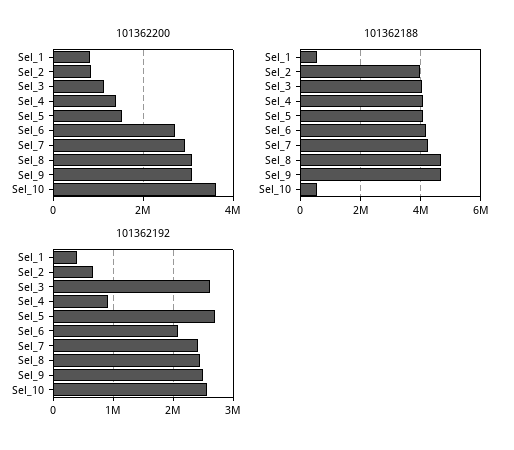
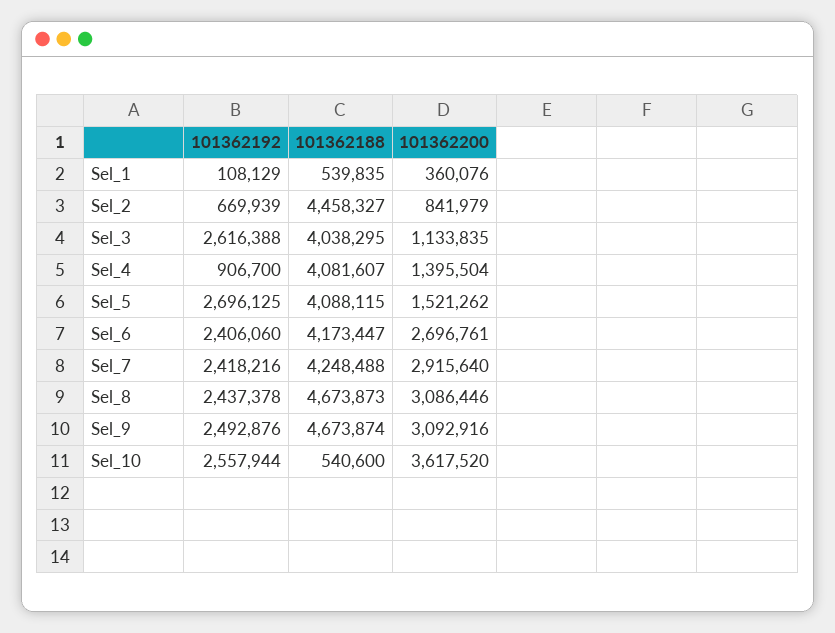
101362200, Sel_1: 800000 -> 360076
101362188, Sel_2: 4000000 -> 4458327
101362192, Sel_1: 400000 -> 108129
101362192, Sel_6: 2100000 -> 2406060

